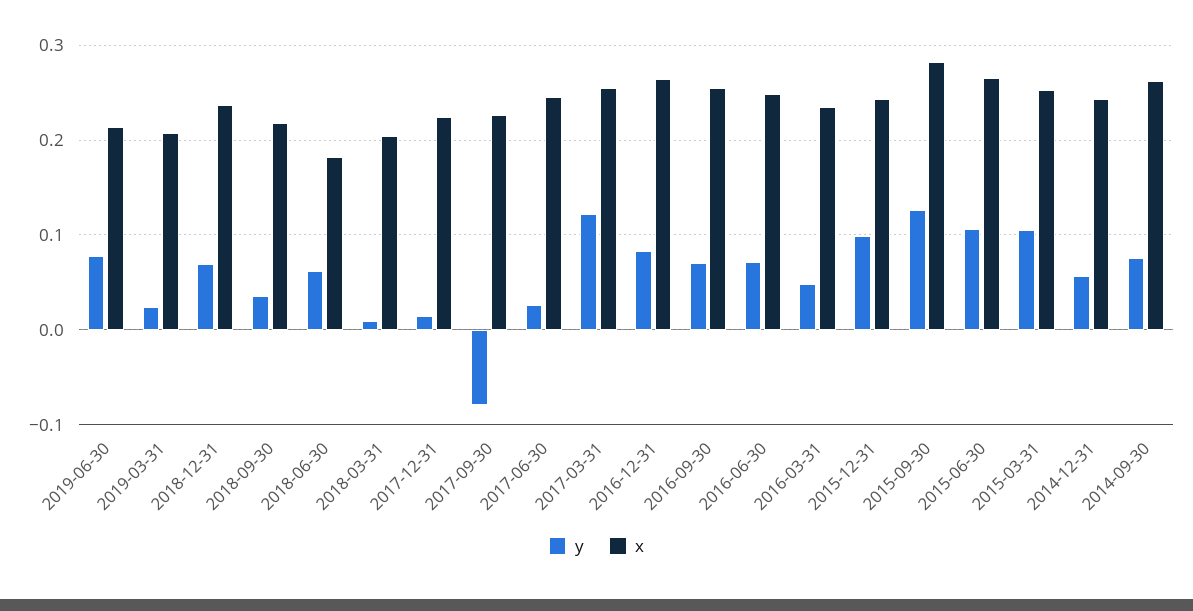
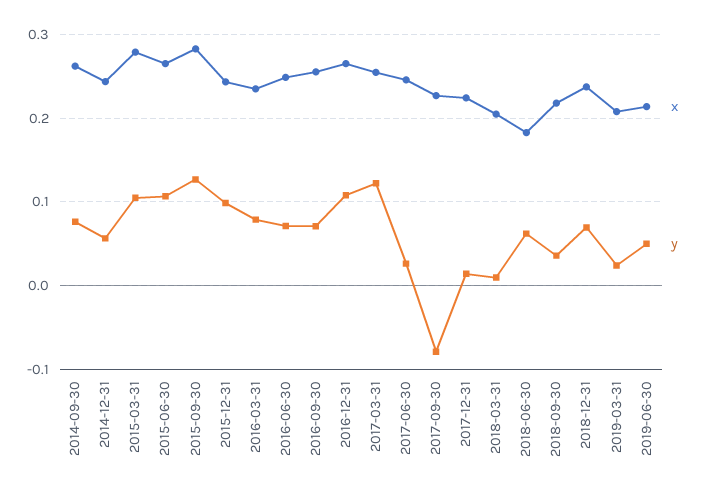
y, 2019-06-30: 0.08 -> 0.05
y, 2016-12-31: 0.08 -> 0.11
y, 2016-03-31: 0.05 -> 0.08
x, 2015-03-31: 0.25 -> 0.28

